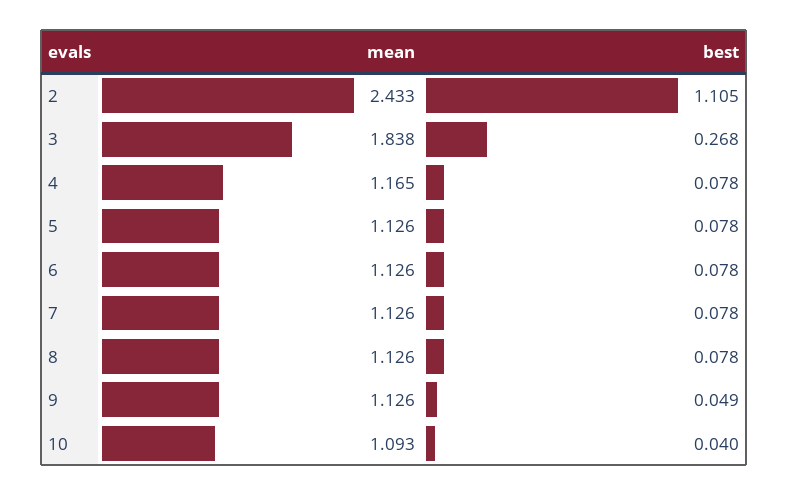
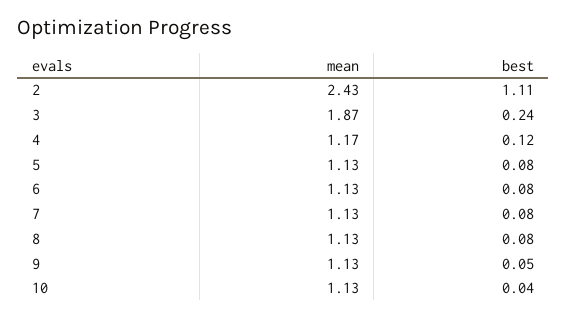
mean, 3: 1.838 -> 1.87
best, 3: 0.268 -> 0.24
best, 4: 0.078 -> 0.12
mean, 10: 1.093 -> 1.13

